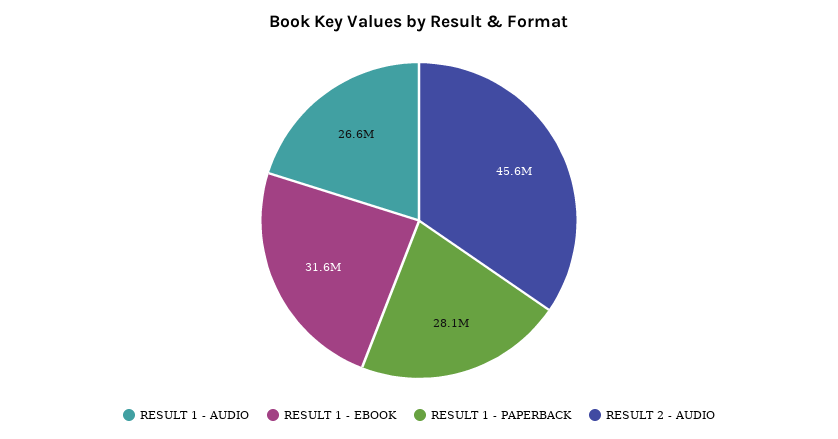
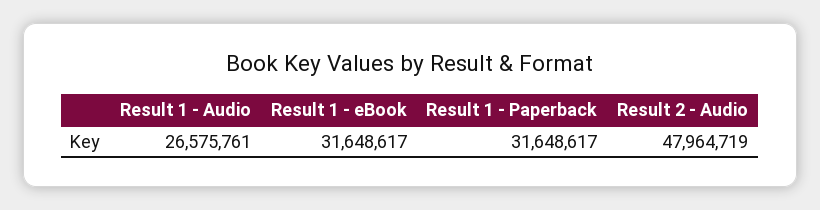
RESULT 1 - PAPERBACK: 28100000 -> 31648617
RESULT 2 - AUDIO: 45600000 -> 47964719

